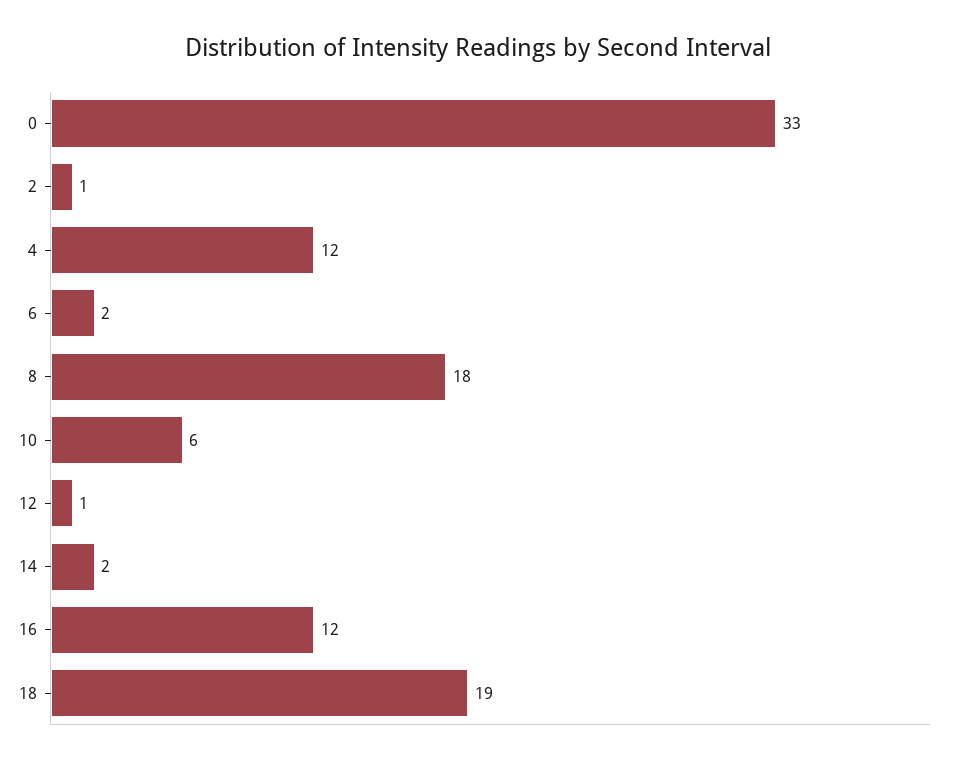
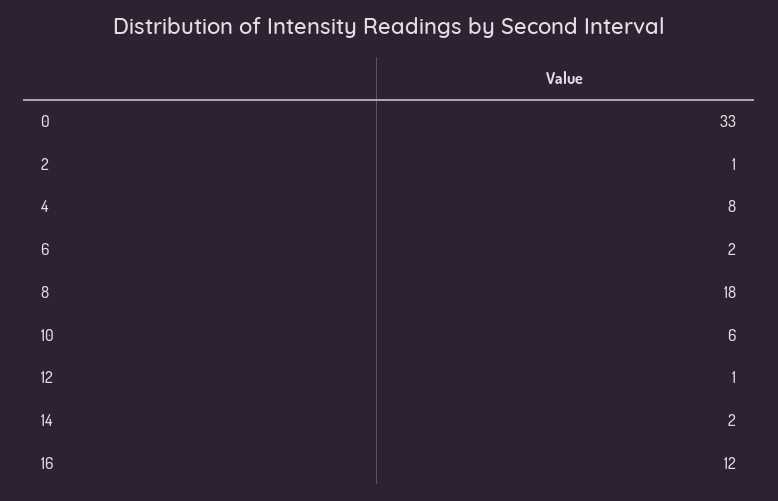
4: 12 -> 8
18: 19 -> none

